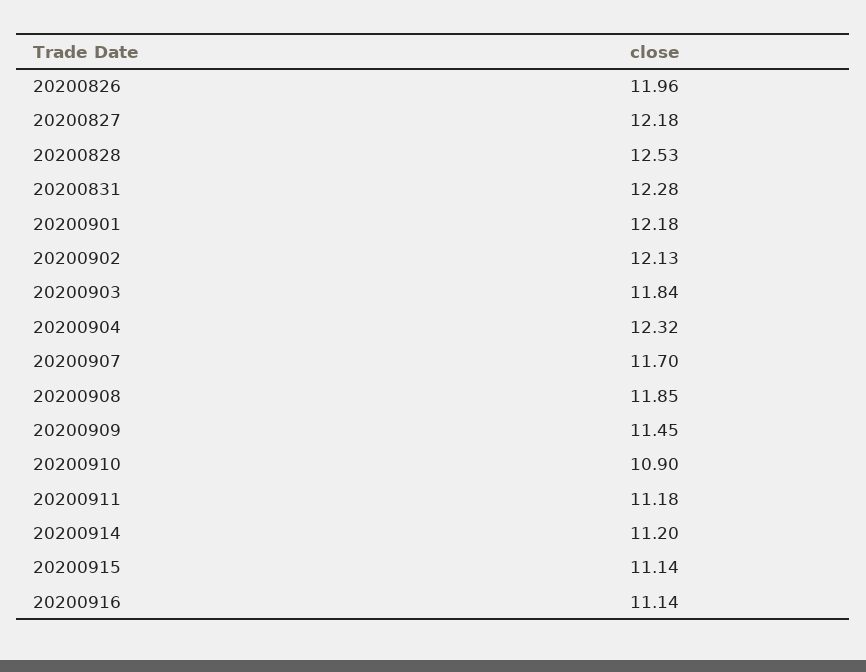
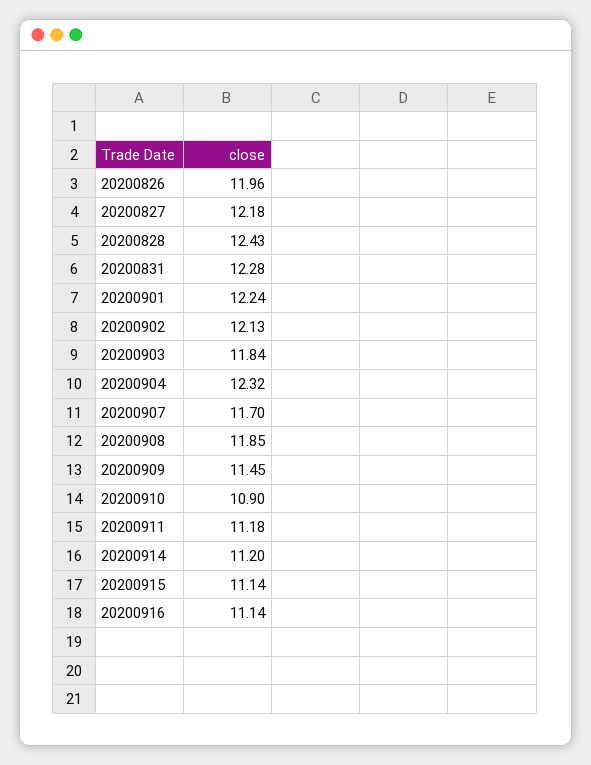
20200828: 12.53 -> 12.43
20200901: 12.18 -> 12.24

